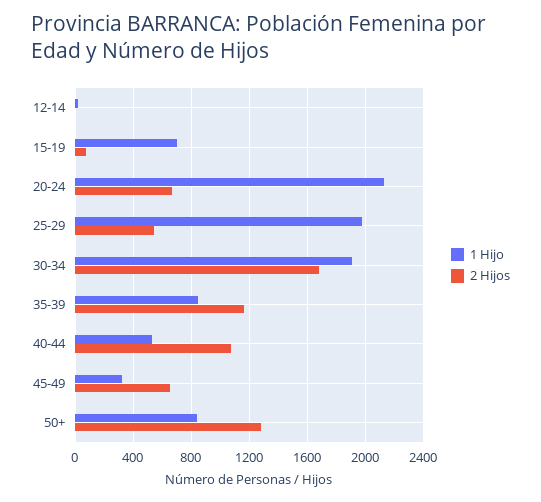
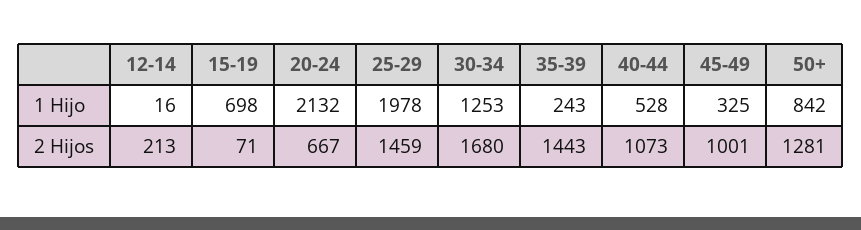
2 Hijos, 12-14: 0 -> 213
2 Hijos, 25-29: 550 -> 1459
1 Hijo, 30-34: 1900 -> 1253
1 Hijo, 35-39: 850 -> 243
2 Hijos, 35-39: 1150 -> 1443
2 Hijos, 45-49: 650 -> 1001

